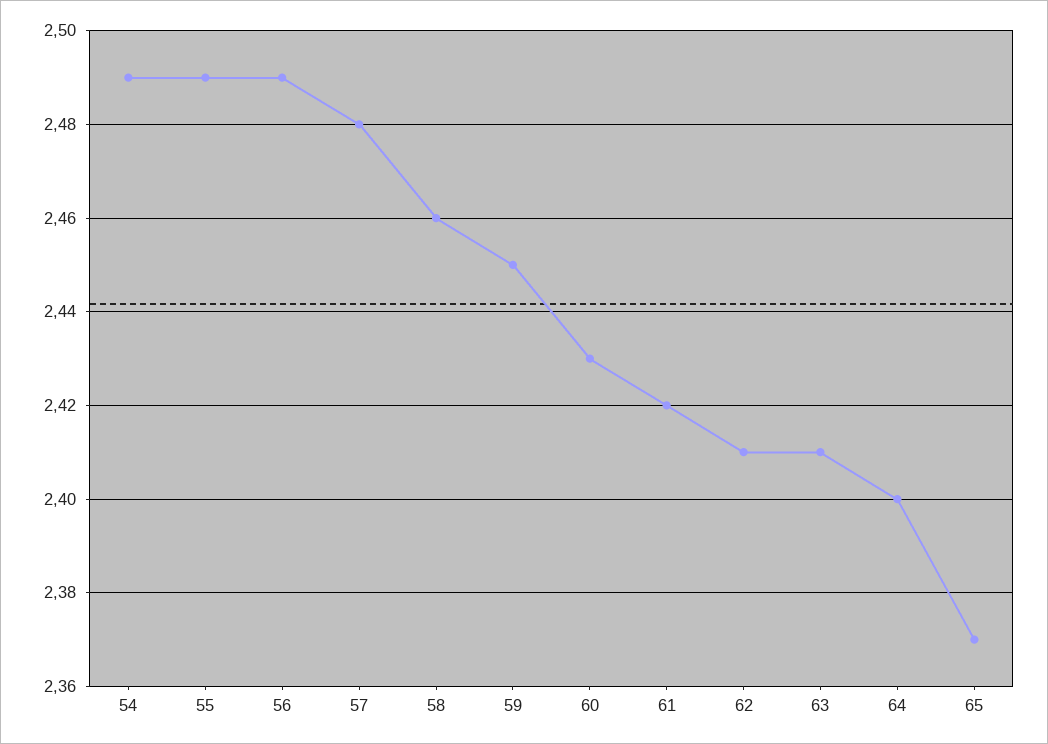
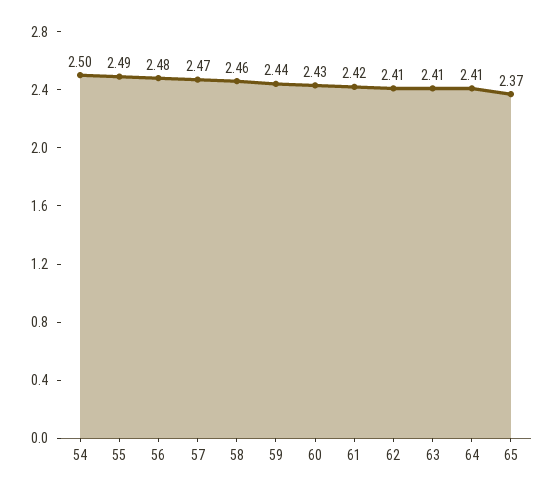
54: 2.49 -> 2.5
56: 2.49 -> 2.48
57: 2.48 -> 2.47
59: 2.45 -> 2.44
64: 2.4 -> 2.41

